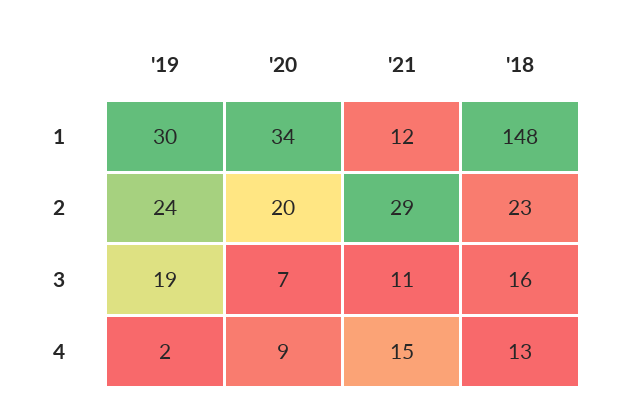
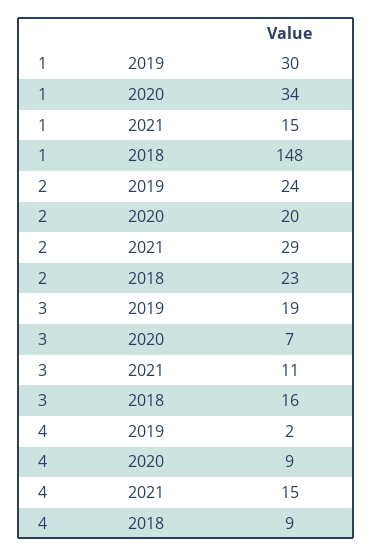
'21, 1: 12 -> 15
'18, 4: 13 -> 9

